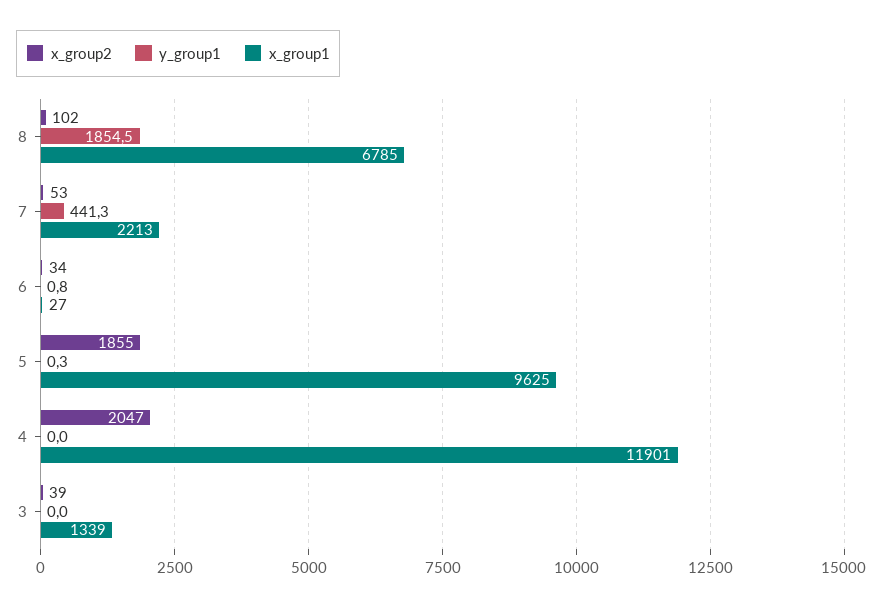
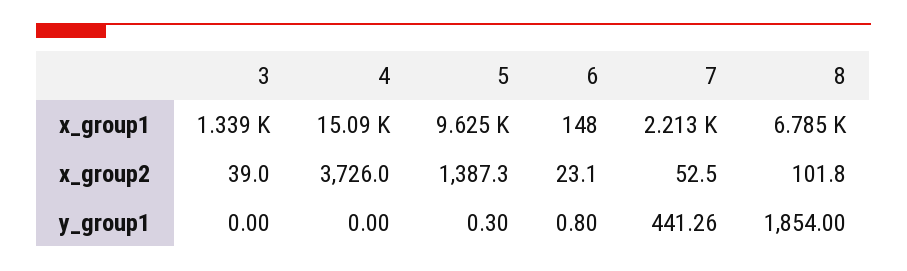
y_group1, 8: 1854.5 -> 1854
x_group2, 6: 34 -> 23.1
x_group1, 6: 27 -> 148
x_group2, 5: 1855 -> 1387.3
x_group2, 4: 2047 -> 3726
x_group1, 4: 11901 -> 15090

